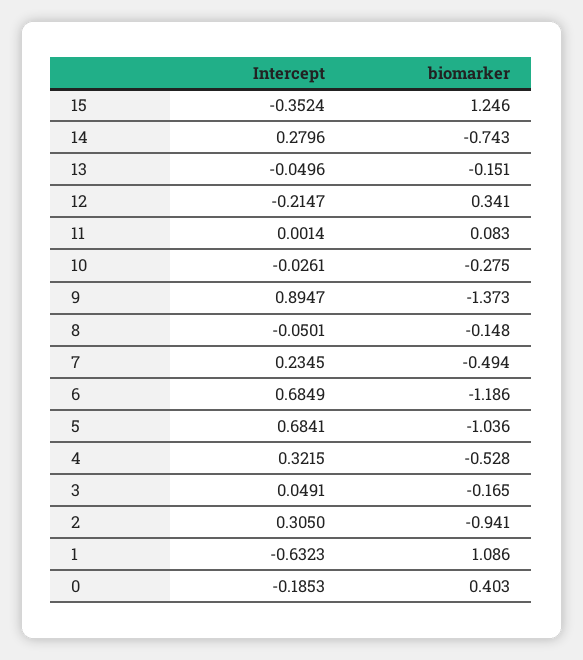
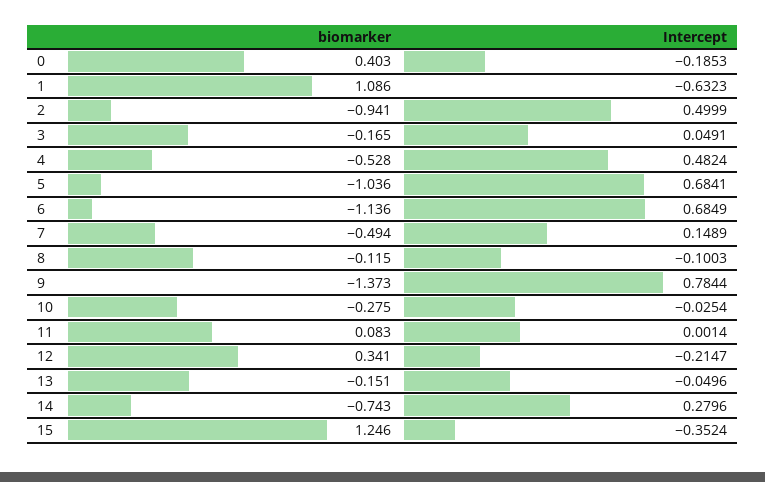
Intercept, 10: -0.0261 -> -0.0254
Intercept, 9: 0.8947 -> 0.7844
Intercept, 8: -0.0501 -> -0.1003
biomarker, 8: -0.148 -> -0.115
Intercept, 7: 0.2345 -> 0.1489
biomarker, 6: -1.186 -> -1.136
Intercept, 4: 0.3215 -> 0.4824
Intercept, 2: 0.305 -> 0.4999

